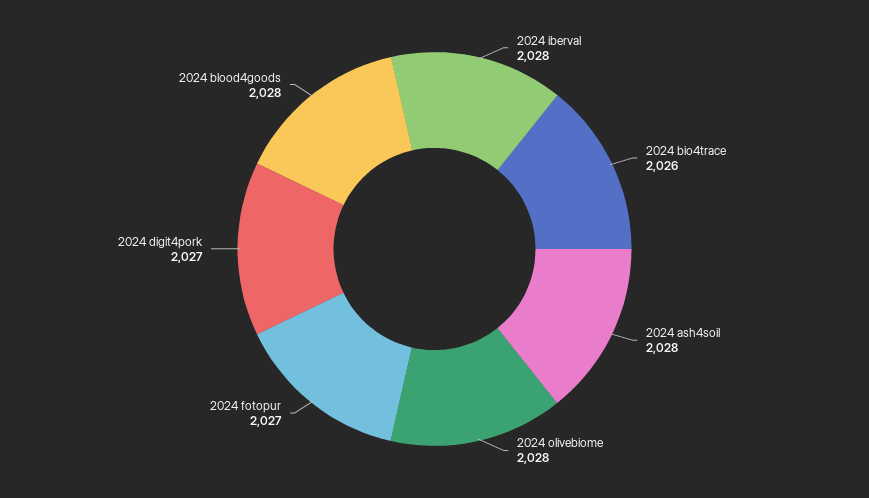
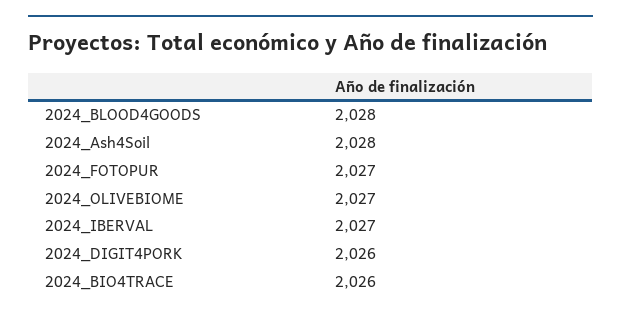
2024 iberval: 2028 -> 2027
2024 olivebiome: 2028 -> 2027
2024 digit4pork: 2027 -> 2026

